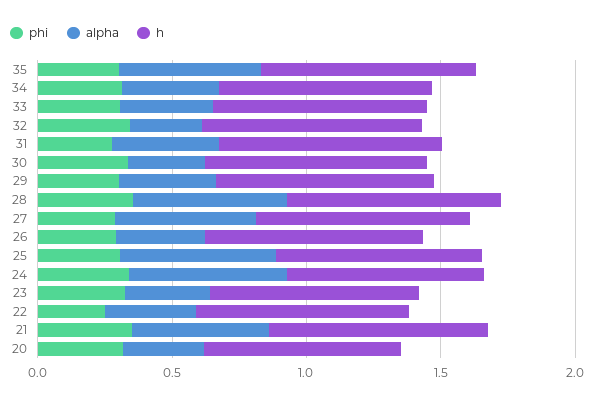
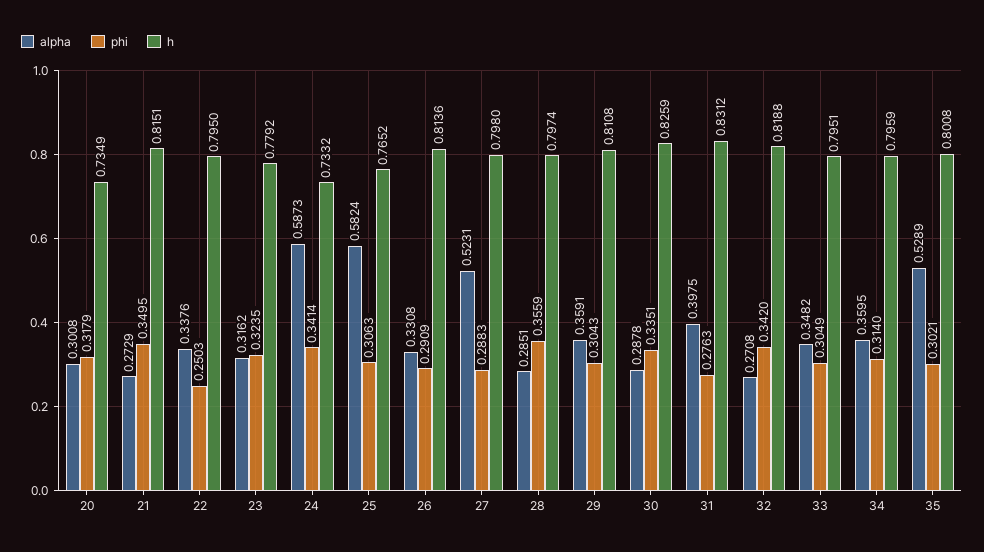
alpha, 28: 0.6 -> 0.2851
alpha, 21: 0.5 -> 0.2729

